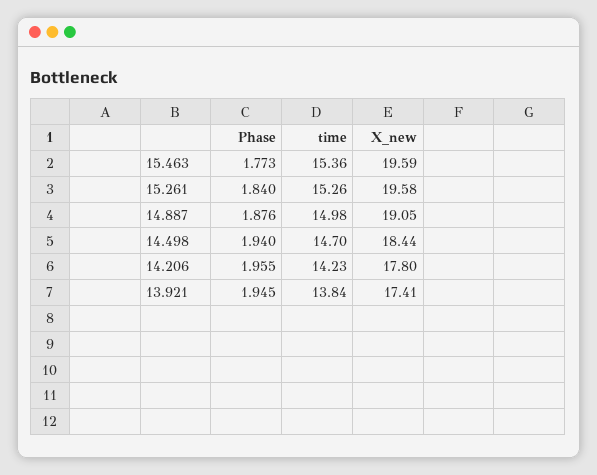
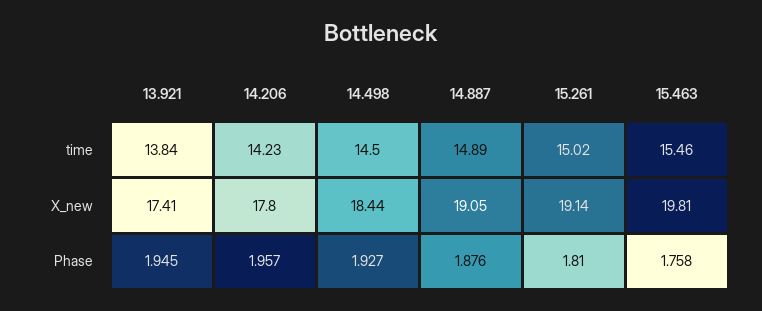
Phase, 15.463: 1.773 -> 1.758
time, 15.463: 15.36 -> 15.46
X_new, 15.463: 19.59 -> 19.81
Phase, 15.261: 1.84 -> 1.81
time, 15.261: 15.26 -> 15.02
X_new, 15.261: 19.58 -> 19.14
time, 14.887: 14.98 -> 14.89
Phase, 14.498: 1.94 -> 1.927
time, 14.498: 14.7 -> 14.5
Phase, 14.206: 1.955 -> 1.957

